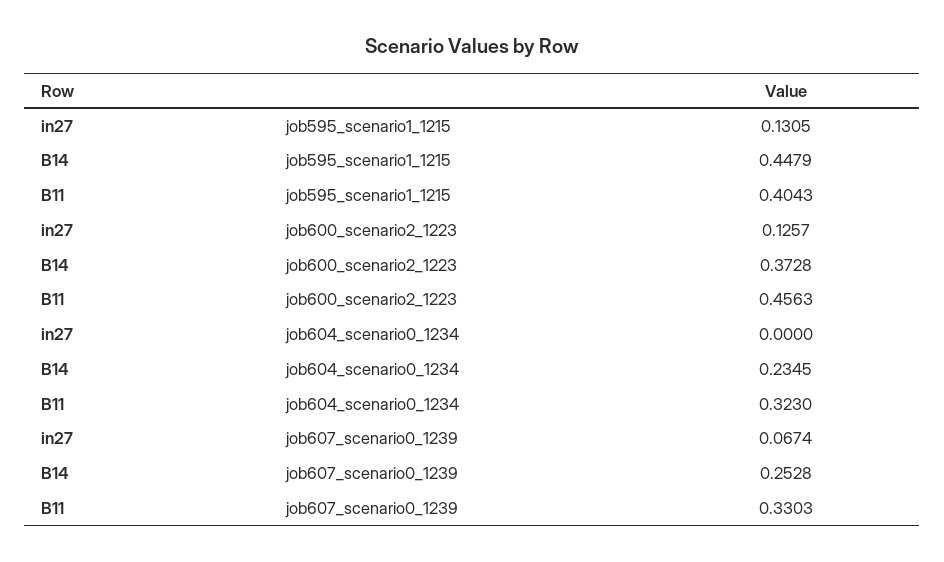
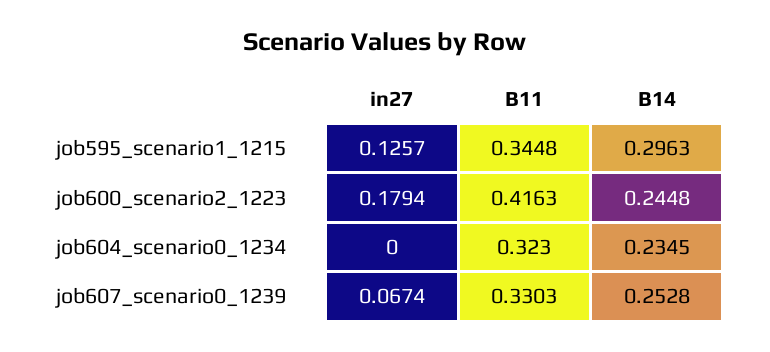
in27, job595_scenario1_1215: 0.1305 -> 0.1257
B14, job595_scenario1_1215: 0.4479 -> 0.2963
B11, job595_scenario1_1215: 0.4043 -> 0.3448
in27, job600_scenario2_1223: 0.1257 -> 0.1794
B14, job600_scenario2_1223: 0.3728 -> 0.2448
B11, job600_scenario2_1223: 0.4563 -> 0.4163

